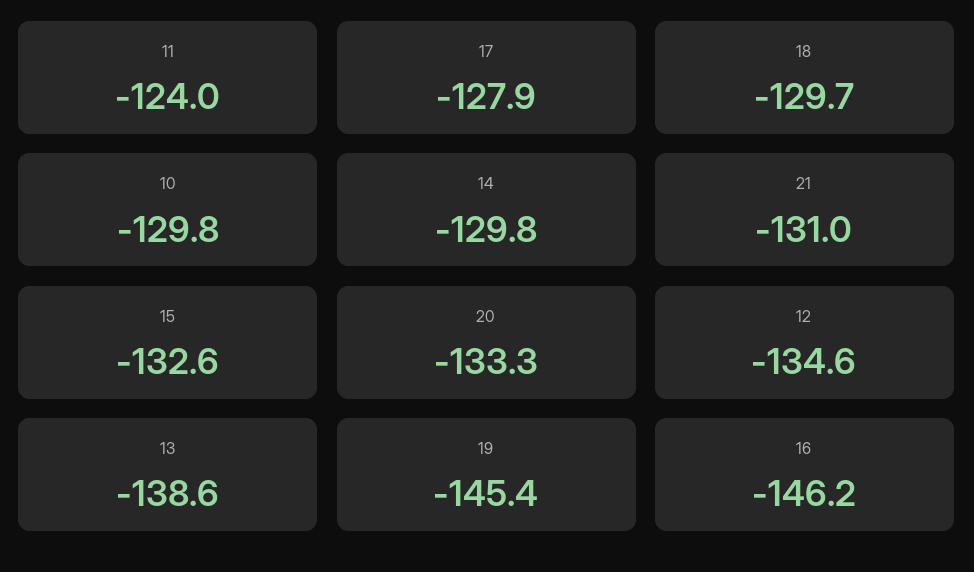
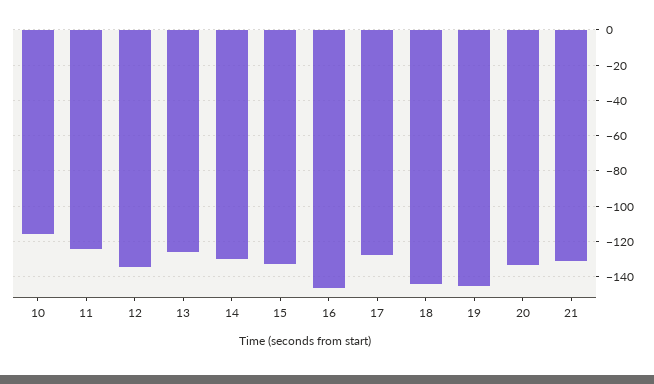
18: -129.7 -> -145
10: -129.8 -> -115
13: -138.6 -> -125

